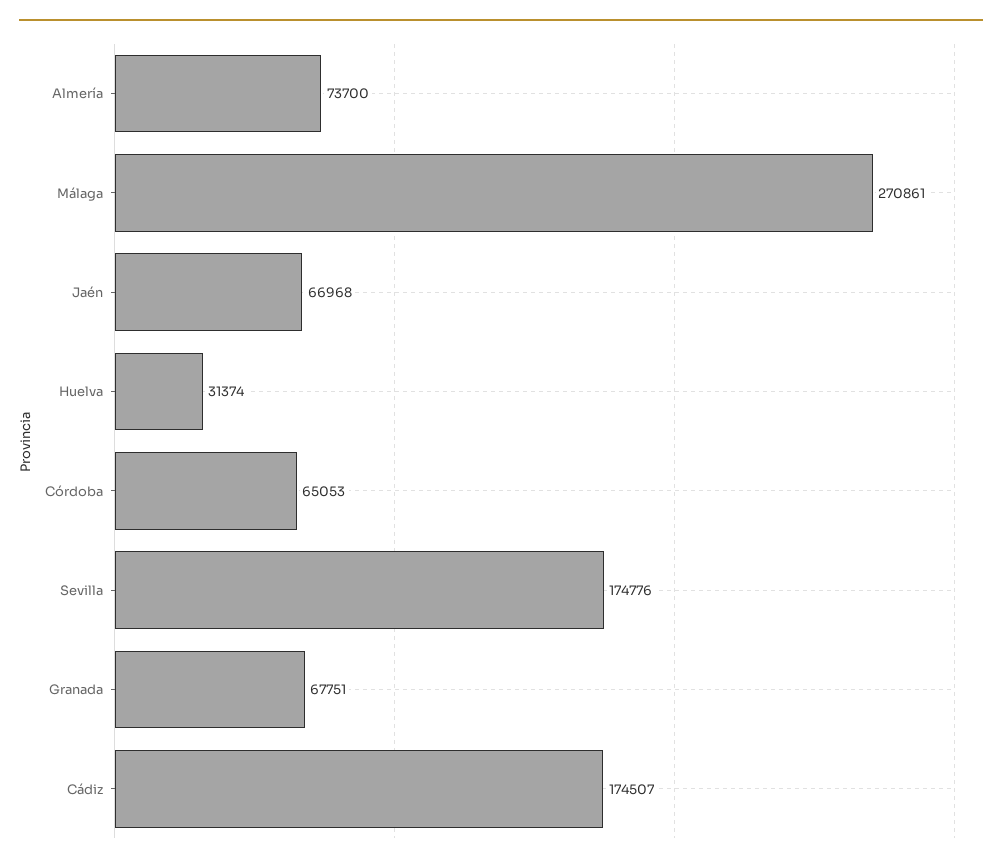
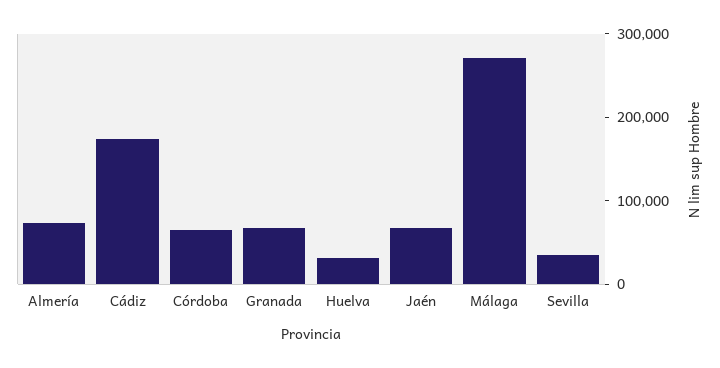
Sevilla: 174776 -> 40000

